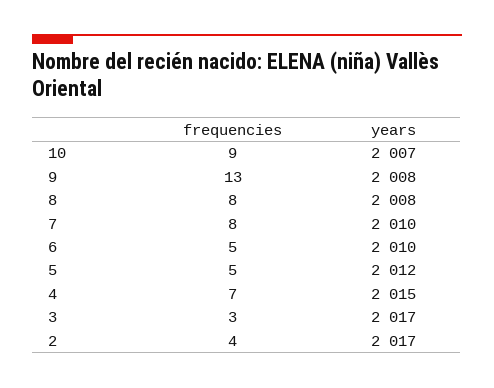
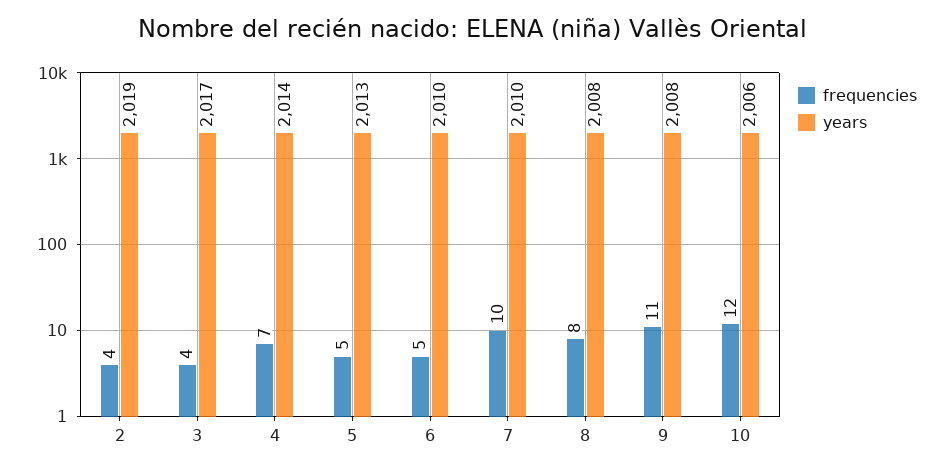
frequencies, 10: 9 -> 12
years, 10: 2007 -> 2006
frequencies, 9: 13 -> 11
frequencies, 7: 8 -> 10
years, 5: 2012 -> 2013
years, 4: 2015 -> 2014
frequencies, 3: 3 -> 4
years, 2: 2017 -> 2019

